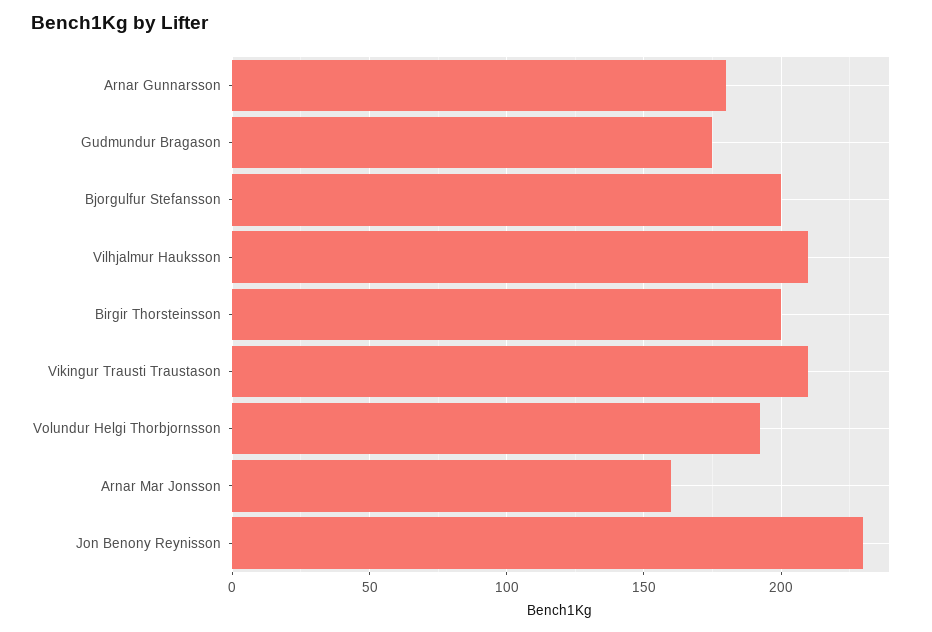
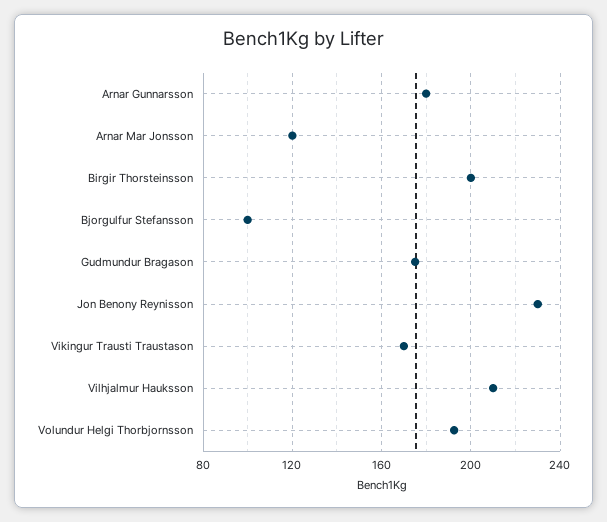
Bjorgulfur Stefansson: 200 -> 100
Vikingur Trausti Traustason: 210 -> 170
Arnar Mar Jonsson: 160 -> 120

